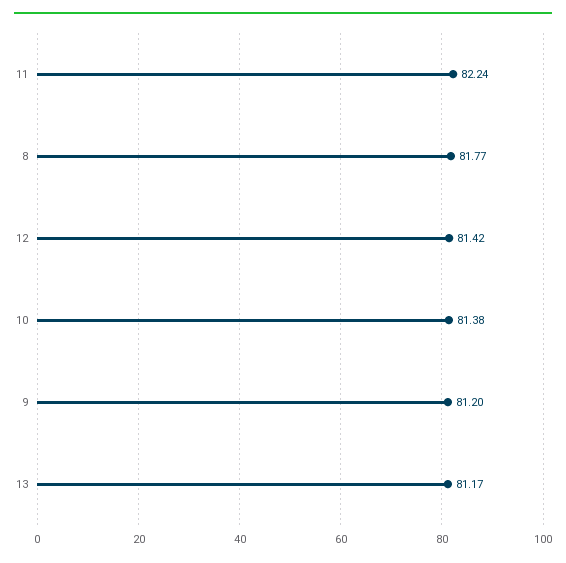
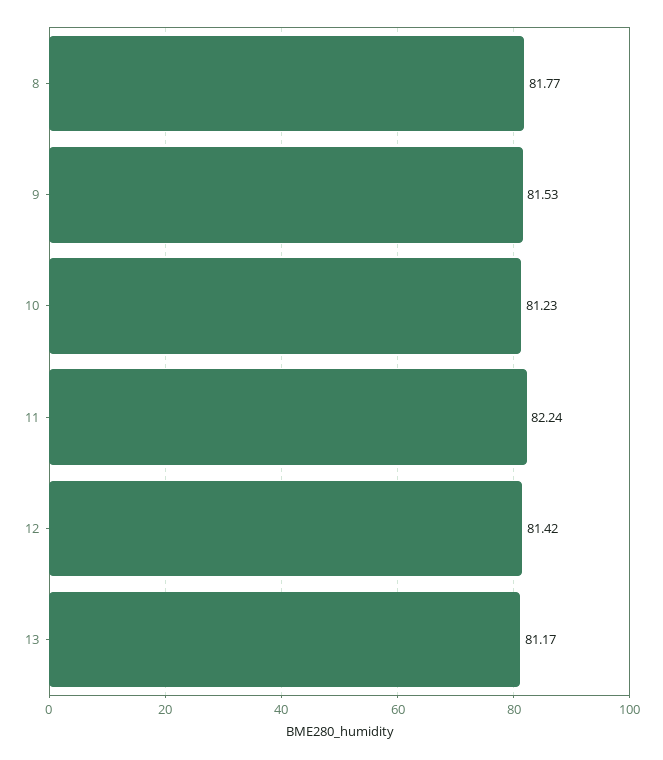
10: 81.38 -> 81.23
9: 81.2 -> 81.53

